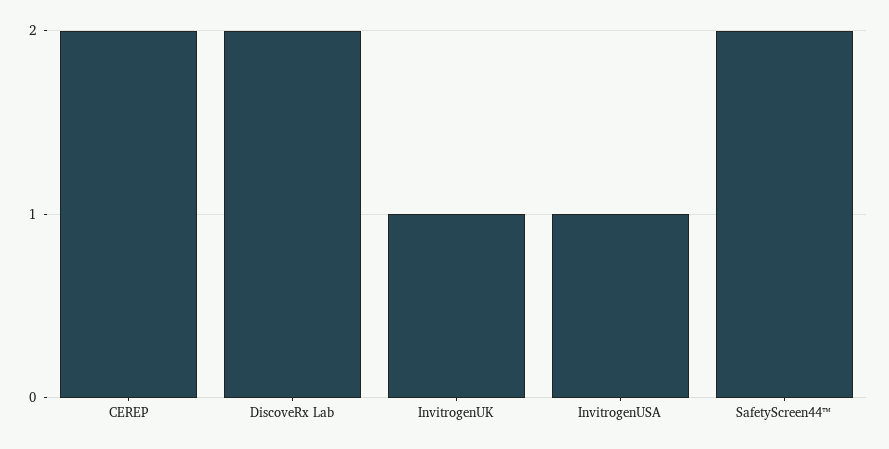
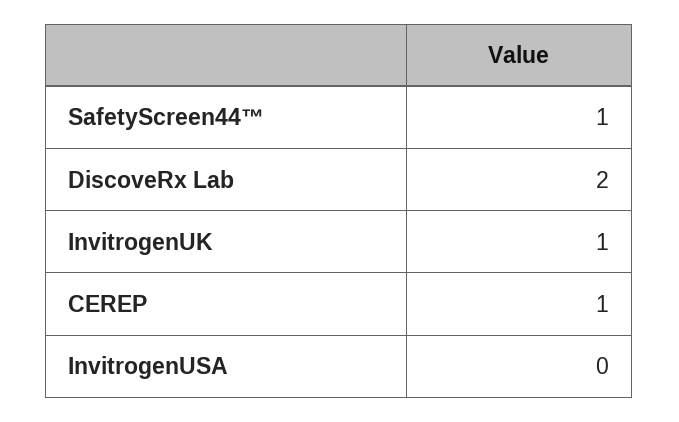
CEREP: 2 -> 1
InvitrogenUSA: 1 -> 0
SafetyScreen44™: 2 -> 1

